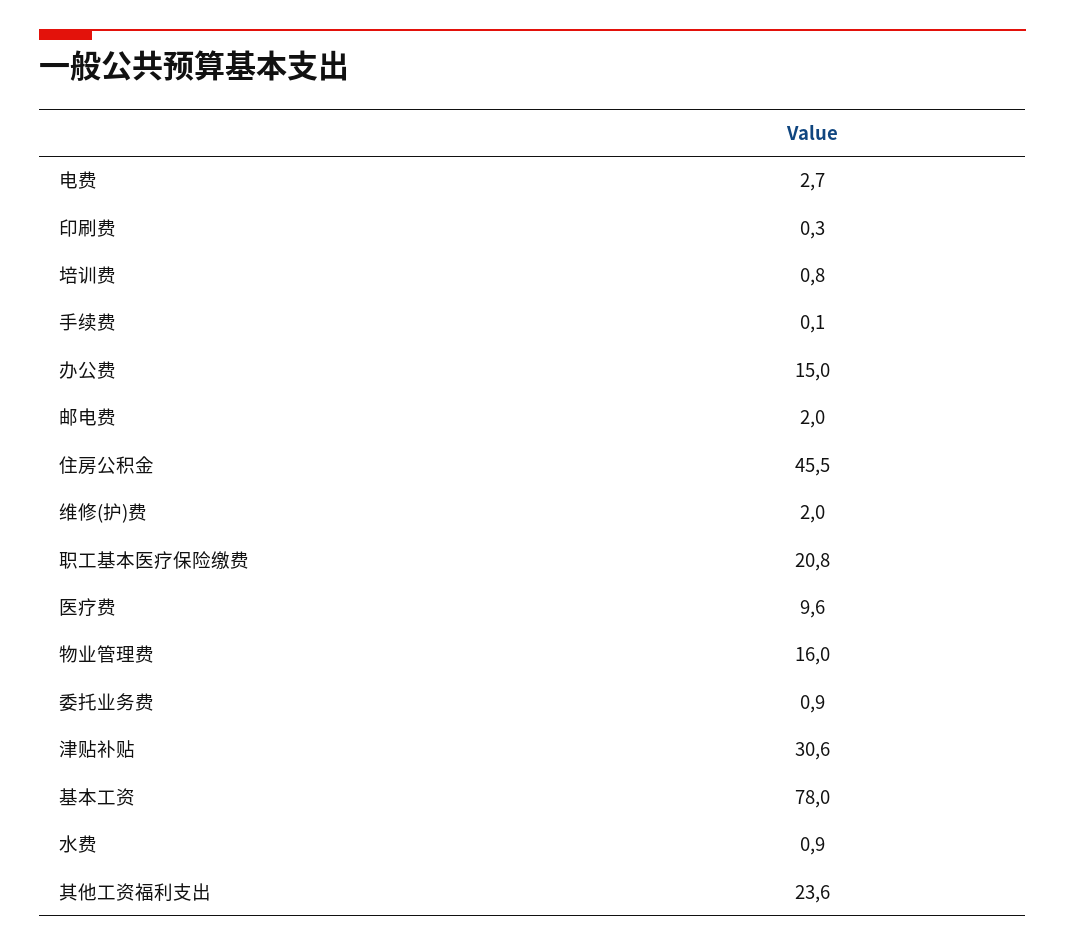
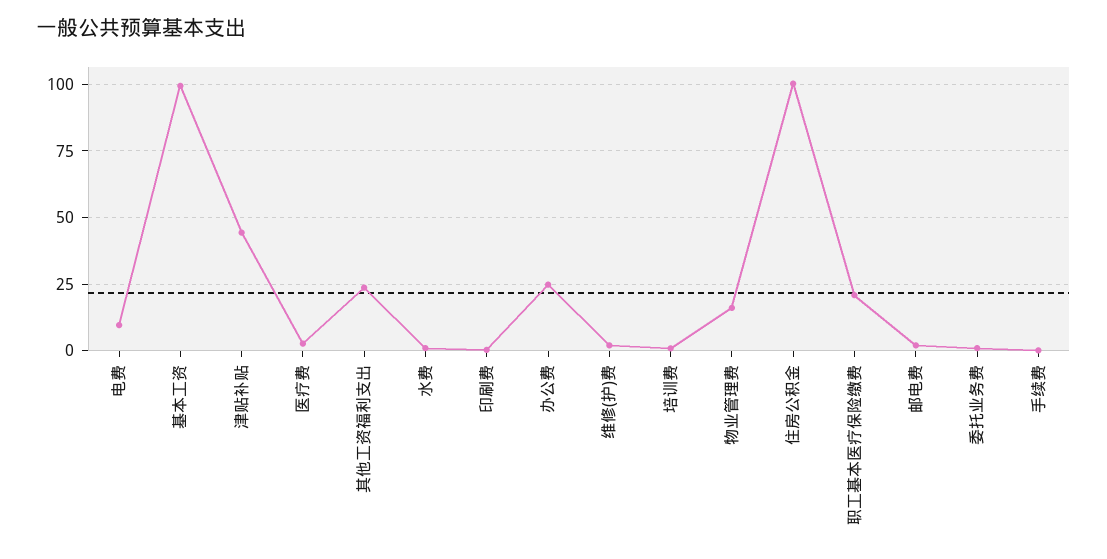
电费: 2.7 -> 10
办公费: 15 -> 25
住房公积金: 45.5 -> 100
医疗费: 9.6 -> 2.5
津贴补贴: 30.6 -> 45
基本工资: 78 -> 100

